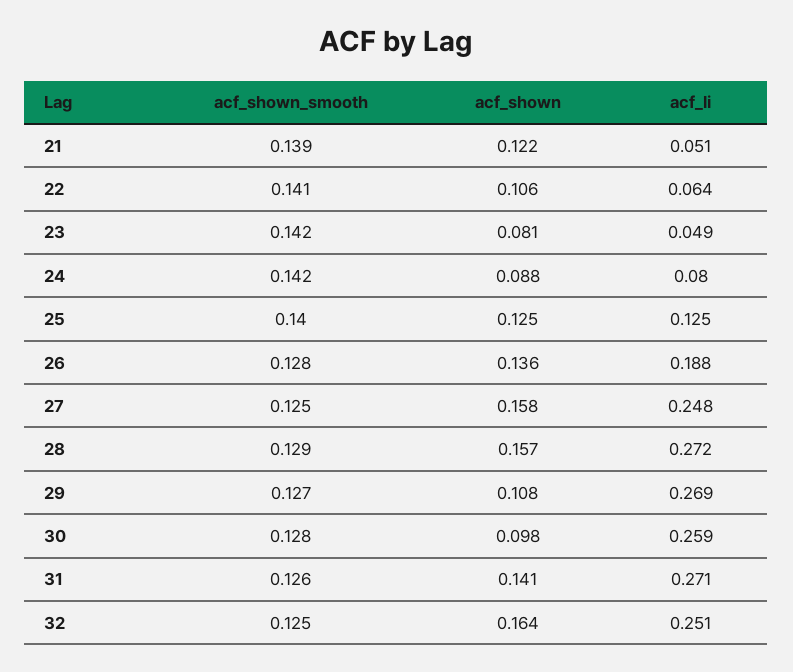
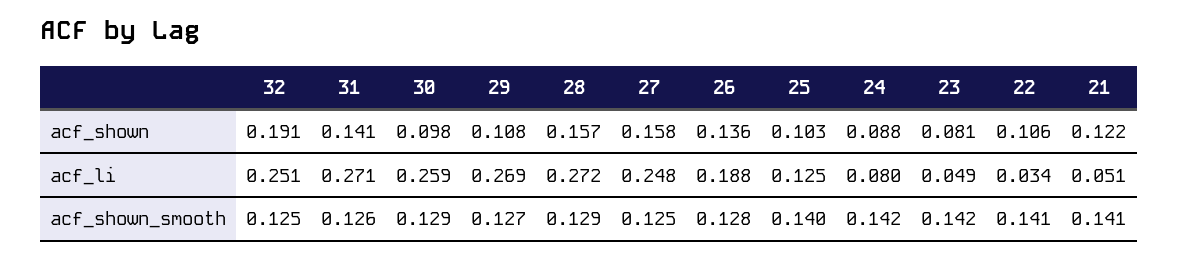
acf_shown_smooth, 21: 0.139 -> 0.141
acf_li, 22: 0.064 -> 0.034
acf_shown, 25: 0.125 -> 0.103
acf_shown_smooth, 30: 0.128 -> 0.129
acf_shown, 32: 0.164 -> 0.191

